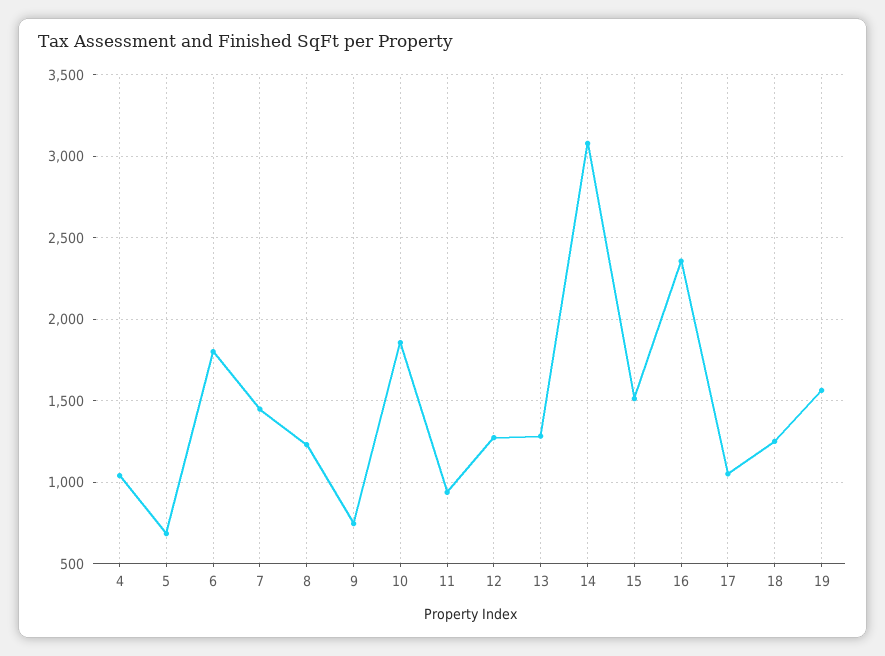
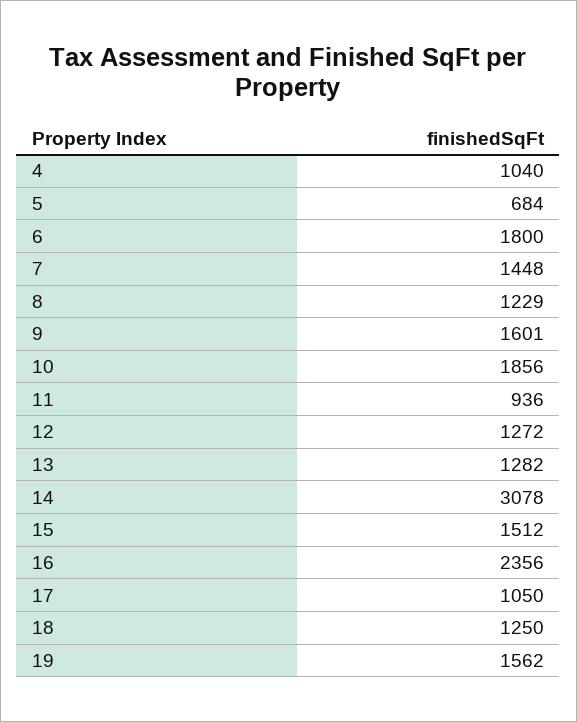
9: 750 -> 1601

